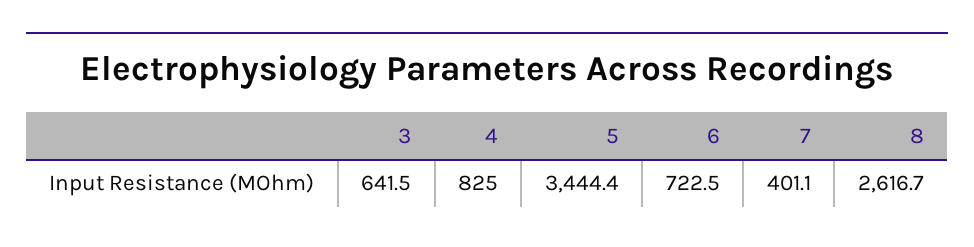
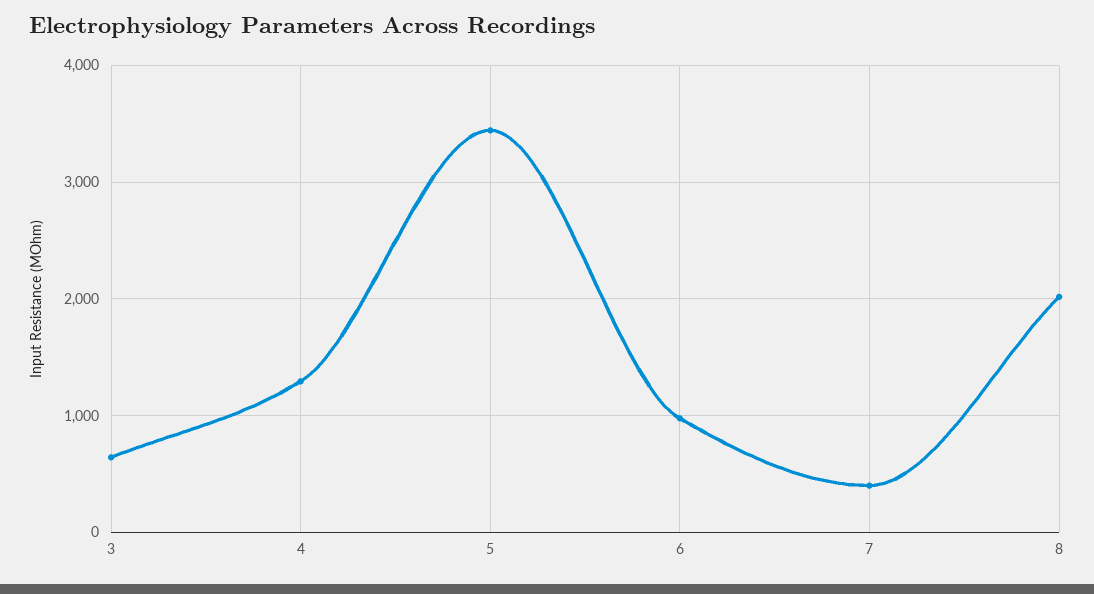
4: 825 -> 1300
6: 722.5 -> 1000
8: 2616.7 -> 2000

